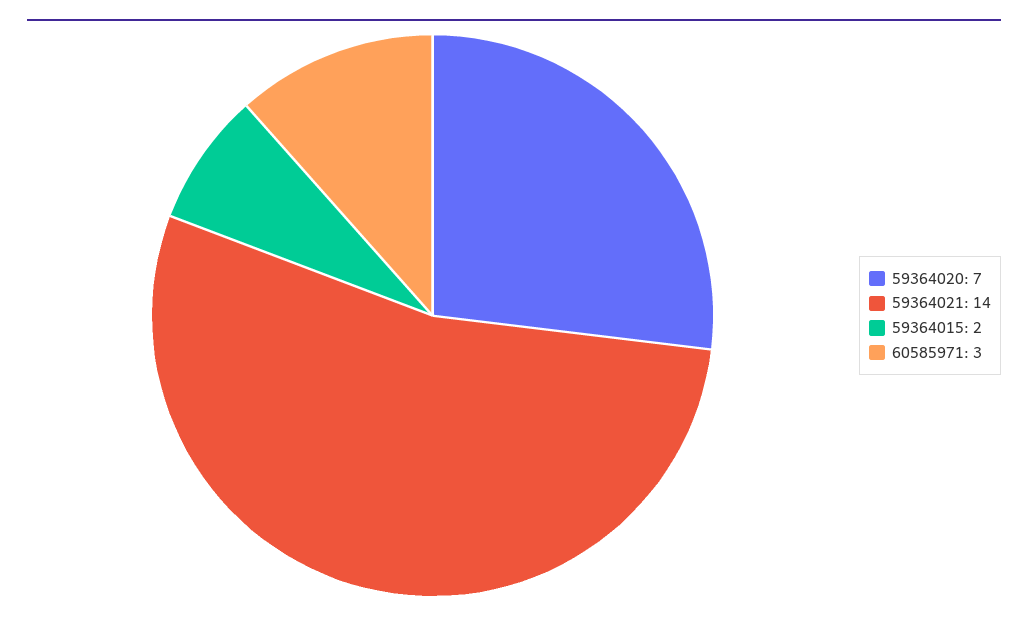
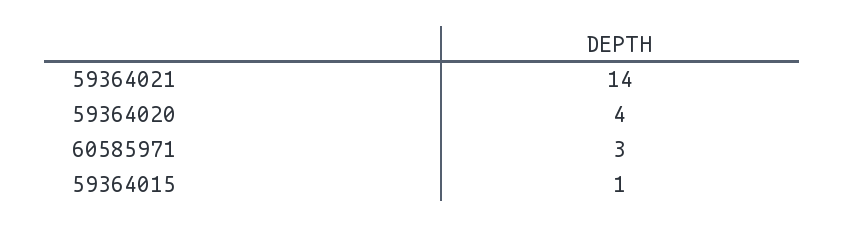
59364020: 7 -> 4
59364015: 2 -> 1

